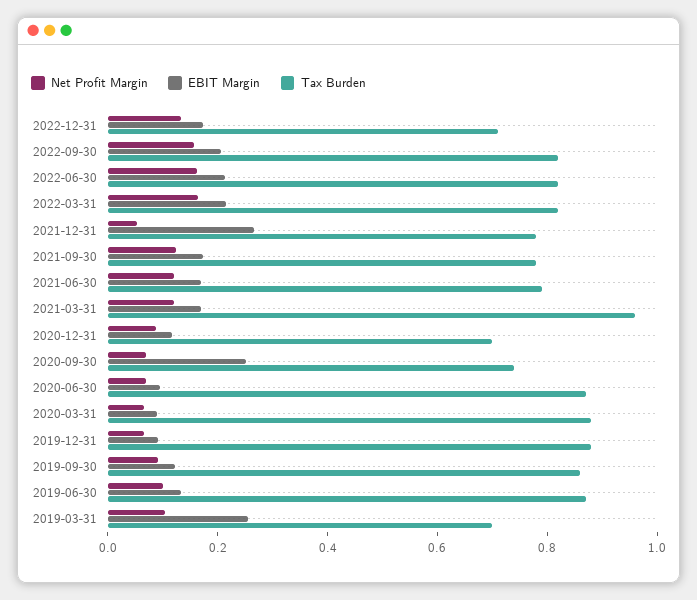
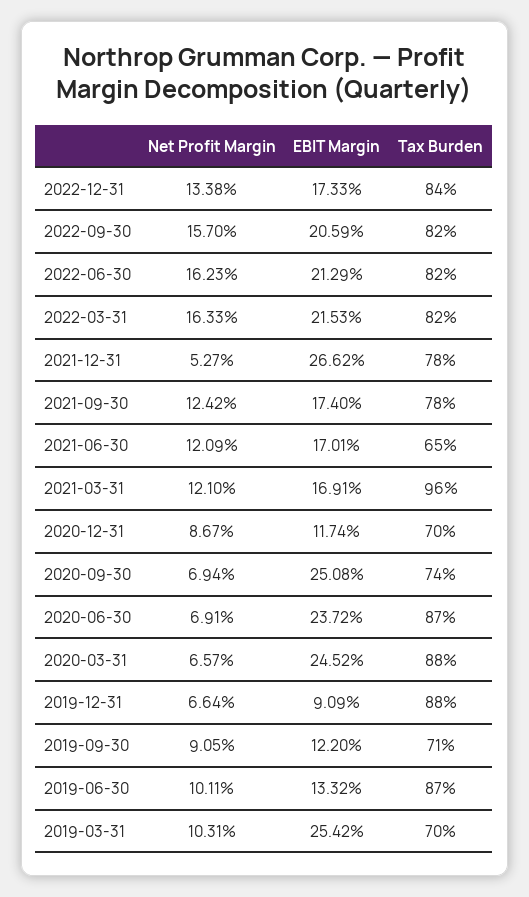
Tax Burden, 2022-12-31: 0.7 -> 0.84
Tax Burden, 2021-06-30: 0.8 -> 0.65
EBIT Margin, 2020-06-30: 0.1 -> 0.2372
EBIT Margin, 2020-03-31: 0.1 -> 0.2452
Tax Burden, 2019-09-30: 0.85 -> 0.71

